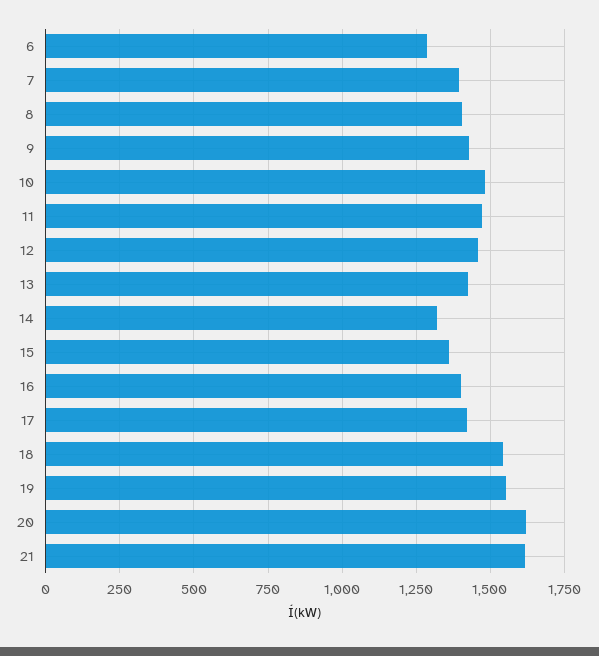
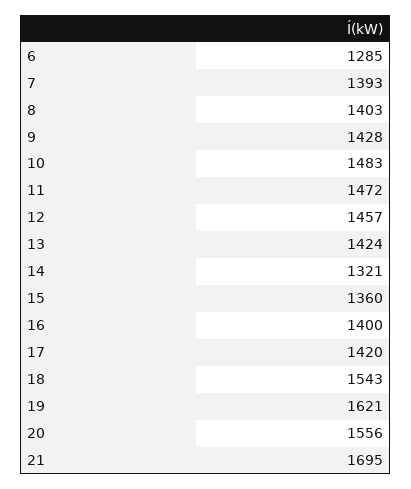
19: 1550 -> 1621
20: 1625 -> 1556
21: 1625 -> 1695

